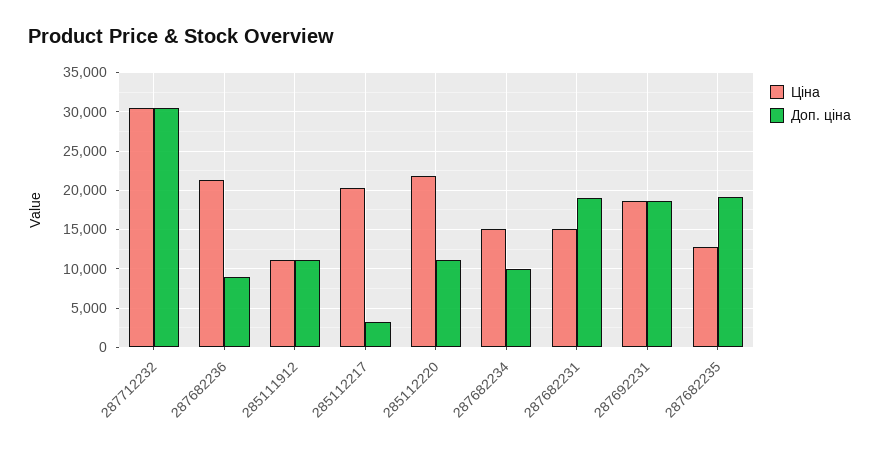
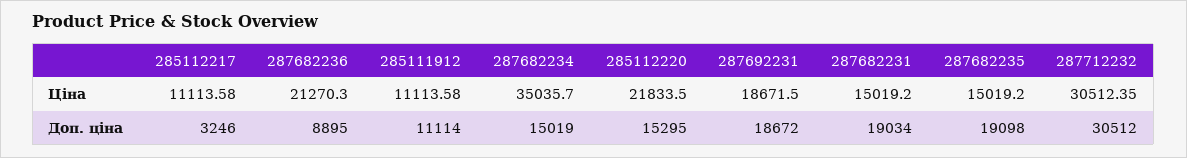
Ціна, 285112217: 20000 -> 11113.58
Доп. ціна, 285112220: 11000 -> 15295
Ціна, 287682234: 15000 -> 35035.7
Доп. ціна, 287682234: 10000 -> 15019
Ціна, 287682235: 13000 -> 15019.2

